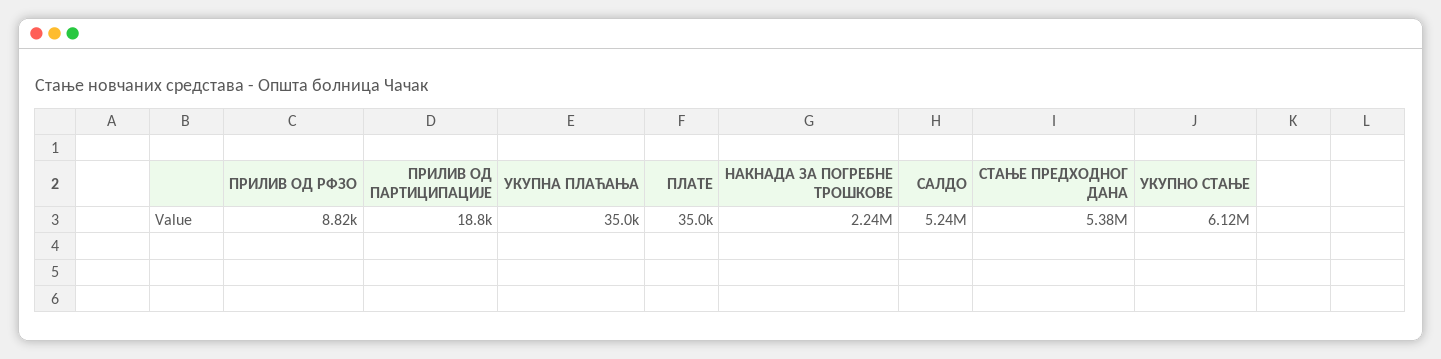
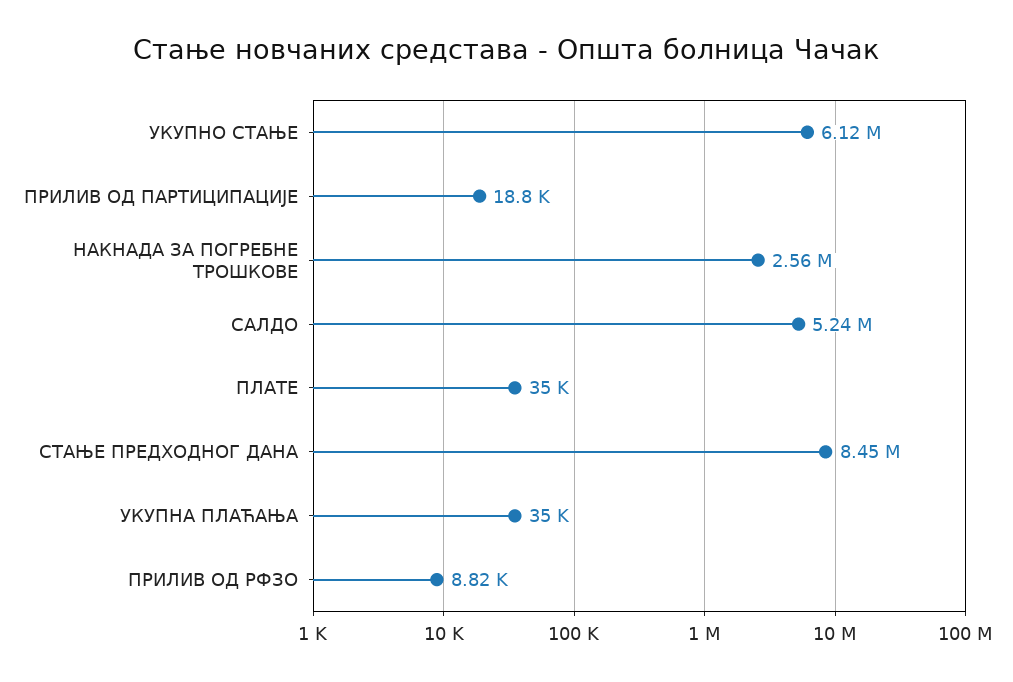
НАКНАДА ЗА ПОГРЕБНЕ ТРОШКОВЕ: 2240000 -> 2560000
СТАЊЕ ПРЕДХОДНОГ ДАНА: 5380000 -> 8450000

